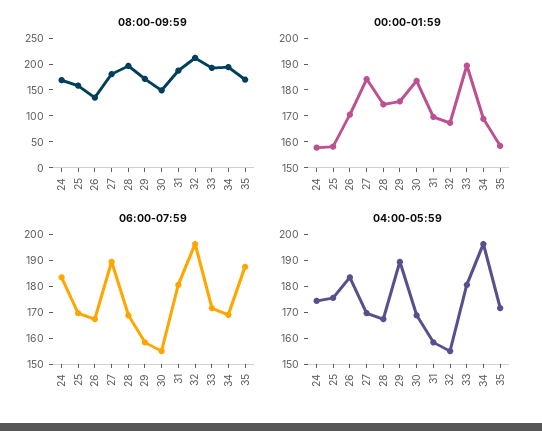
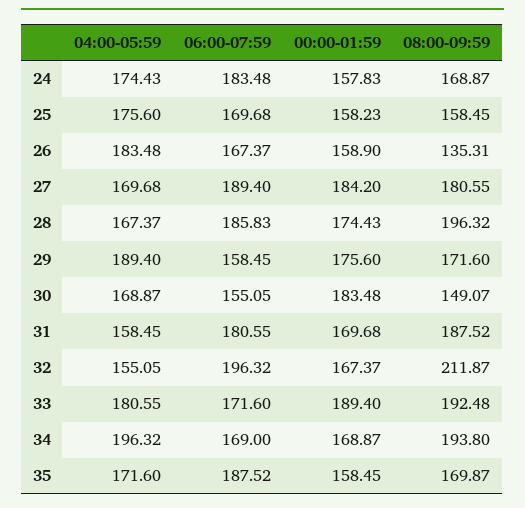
00:00-01:59, 26: 170 -> 158.9
06:00-07:59, 28: 170 -> 185.83

